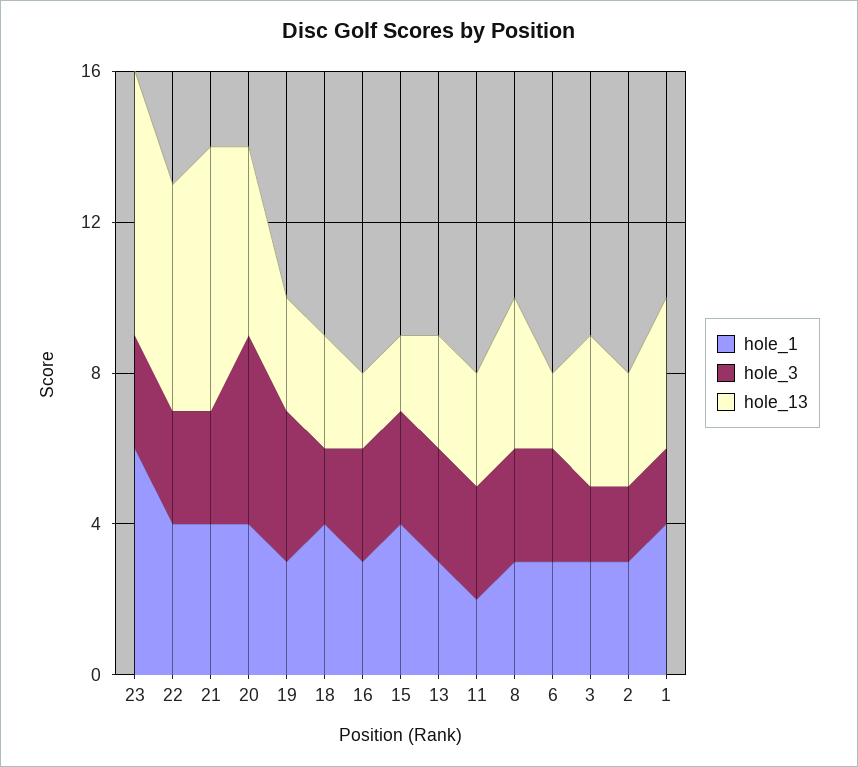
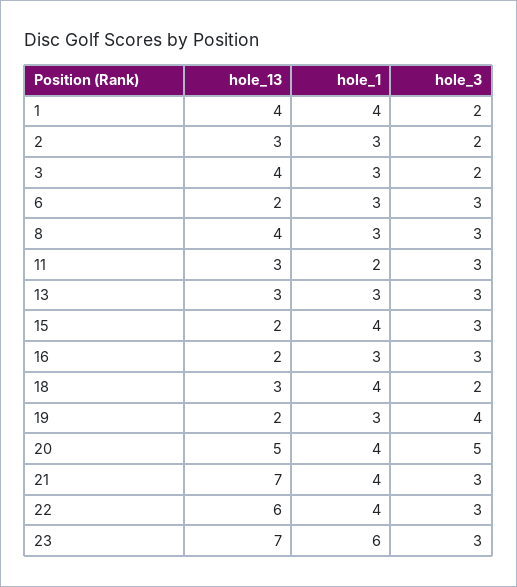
hole_13, 19: 3 -> 2

